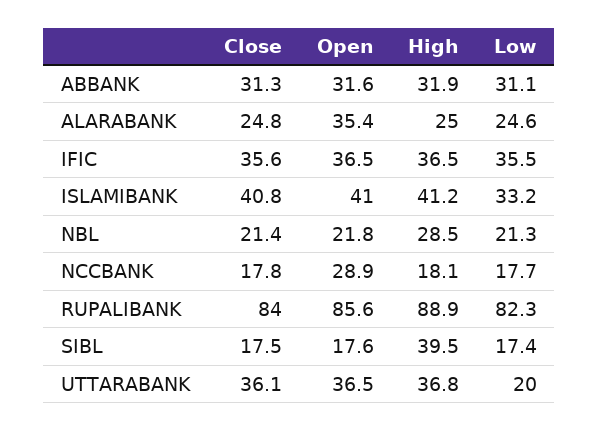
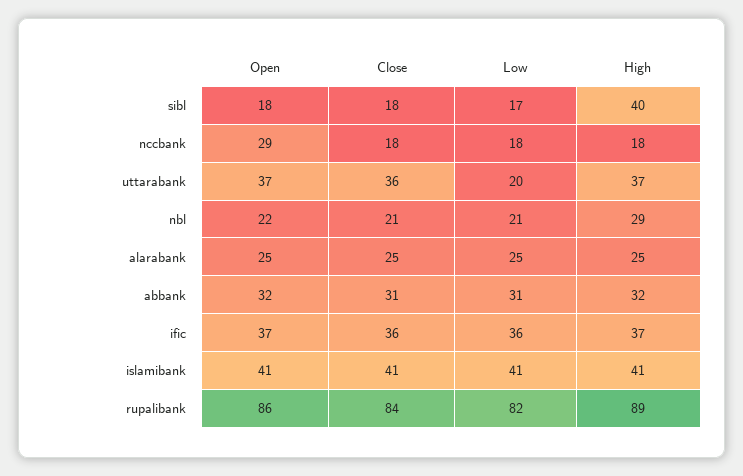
Open, ALARABANK: 35.4 -> 25
Low, ISLAMIBANK: 33.2 -> 41

